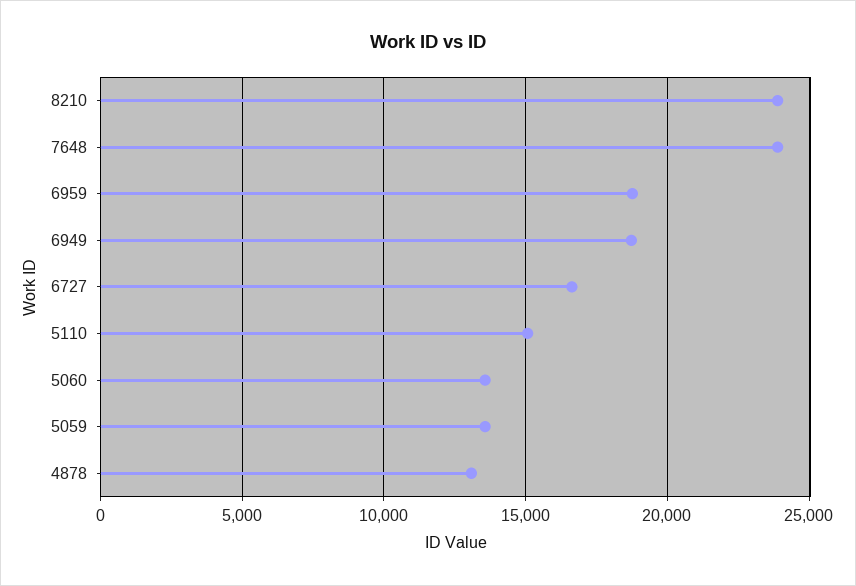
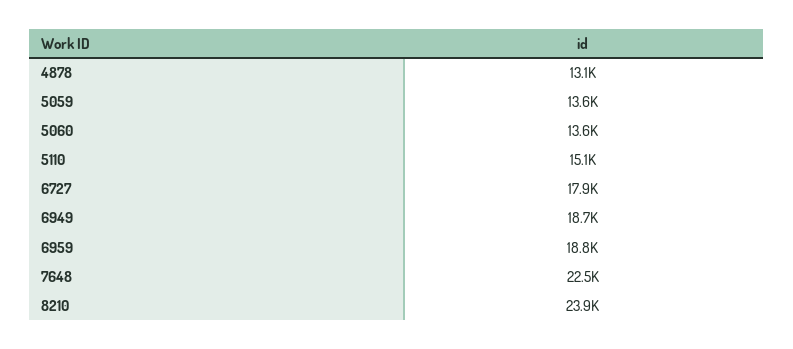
7648: 24000 -> 22500
6727: 16500 -> 17900

